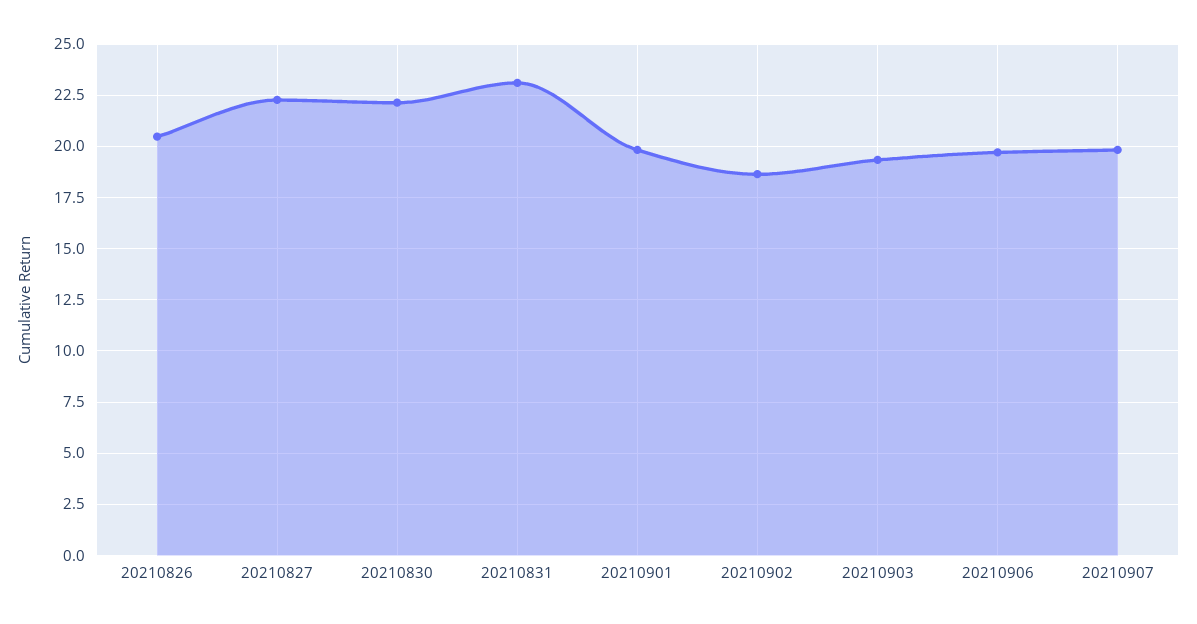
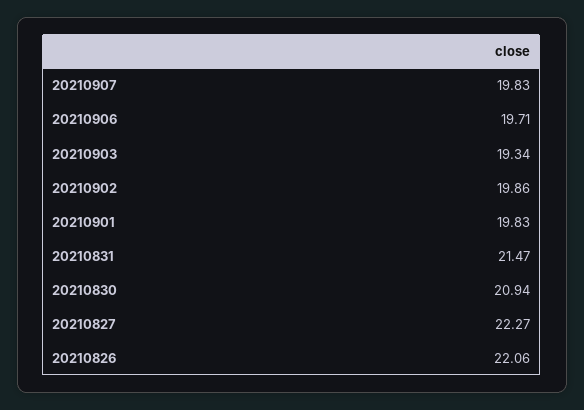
20210826: 20.5 -> 22.06
20210830: 22 -> 20.94
20210831: 23 -> 21.47
20210902: 18.5 -> 19.86

